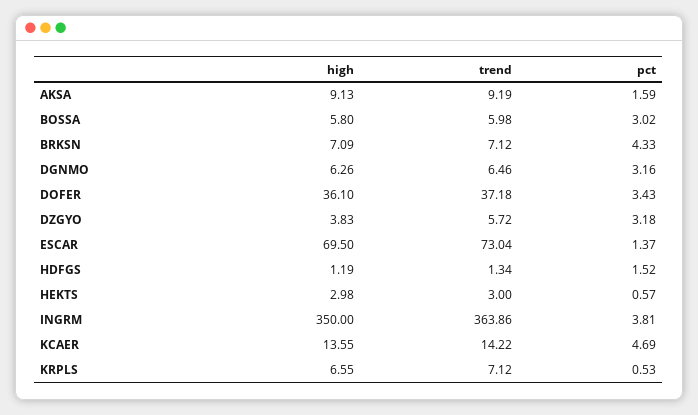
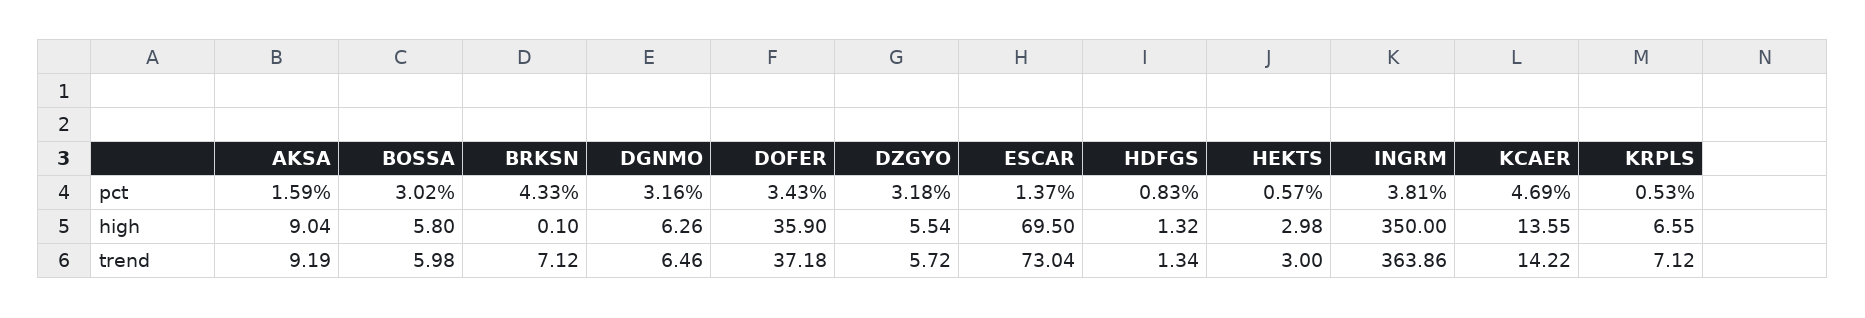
high, AKSA: 9.13 -> 9.04
high, BRKSN: 7.09 -> 0.1
high, DOFER: 36.1 -> 35.9
high, DZGYO: 3.83 -> 5.54
high, HDFGS: 1.19 -> 1.32
pct, HDFGS: 1.52 -> 0.83

